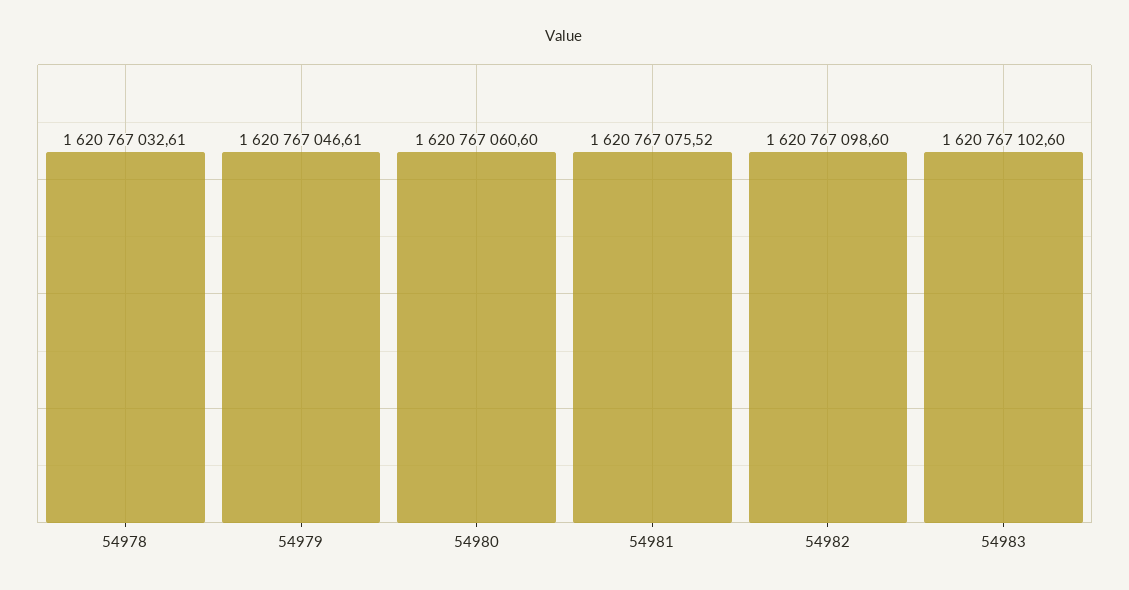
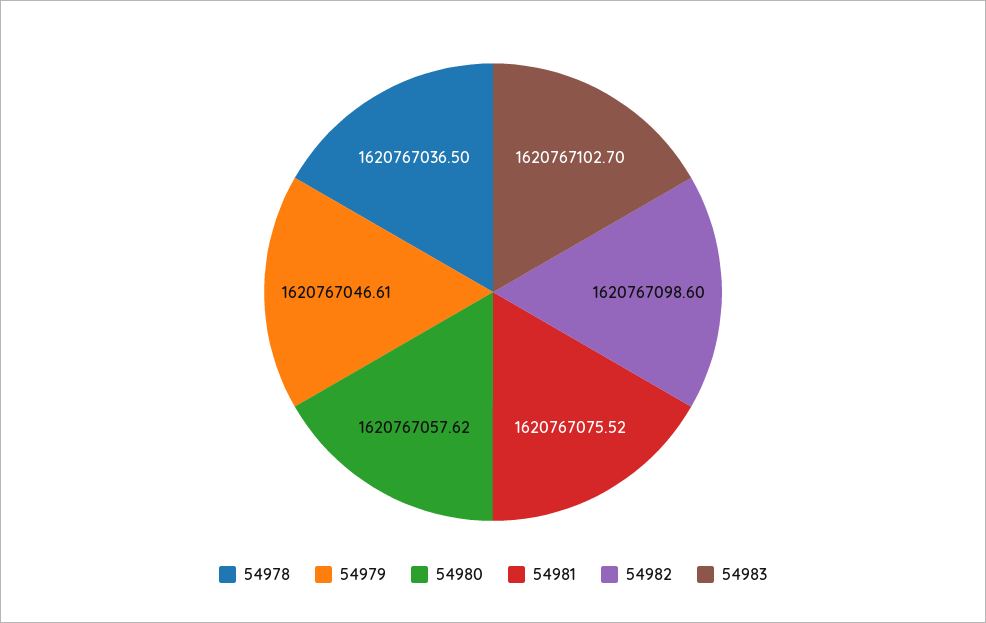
54978: 1620767032.61 -> 1620767036.5
54980: 1620767060.6 -> 1620767057.62
54983: 1620767102.6 -> 1620767102.7

